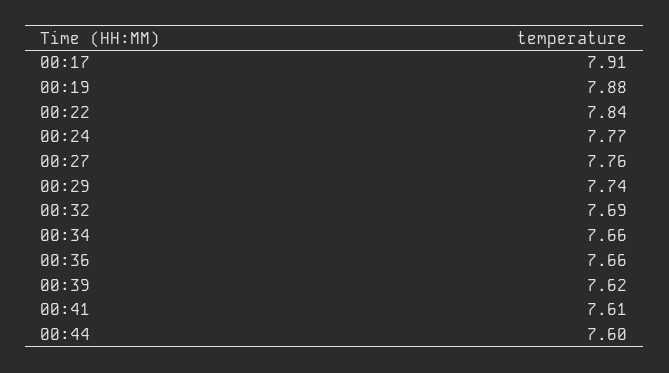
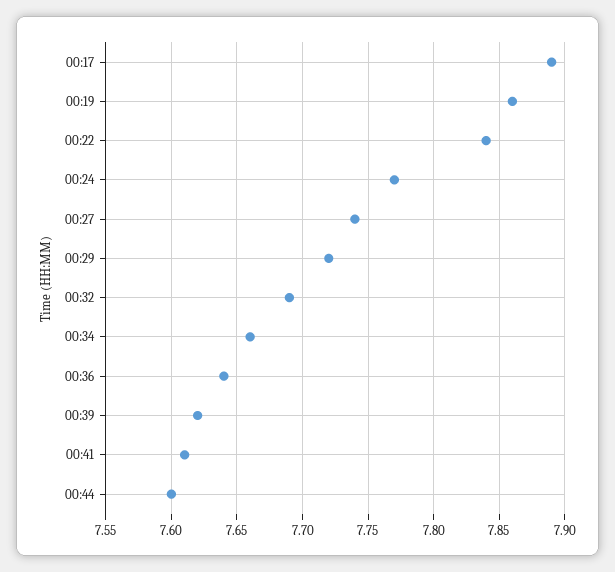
00:17: 7.91 -> 7.89
00:19: 7.88 -> 7.86
00:27: 7.76 -> 7.74
00:29: 7.74 -> 7.72
00:36: 7.66 -> 7.64

